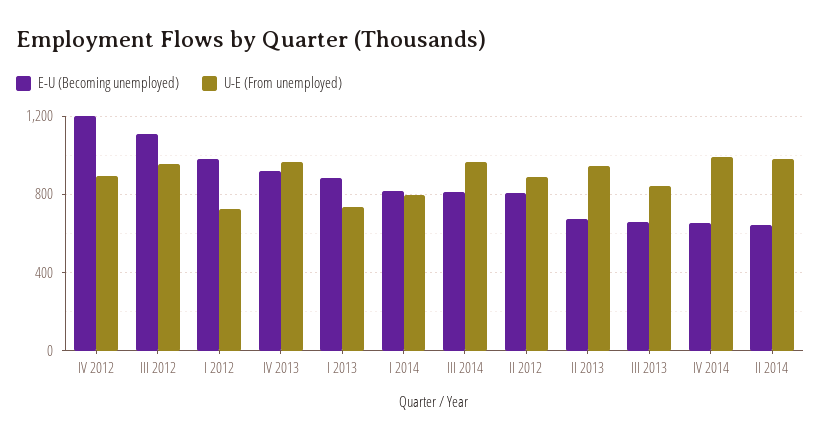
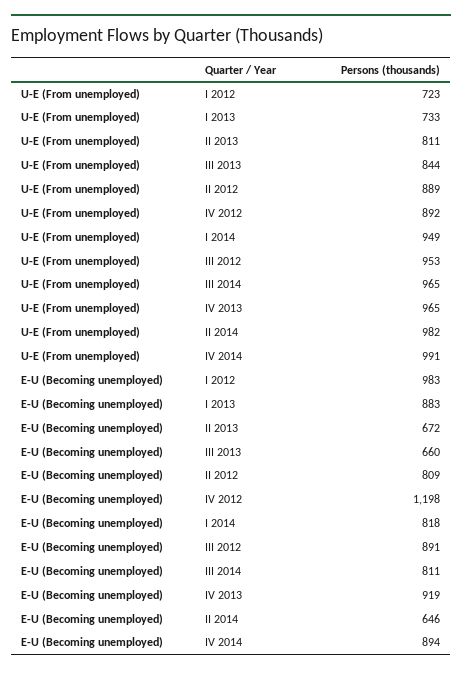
E-U (Becoming unemployed), III 2012: 1100 -> 891
U-E (From unemployed), I 2014: 800 -> 949
U-E (From unemployed), II 2013: 950 -> 811
E-U (Becoming unemployed), IV 2014: 650 -> 894

